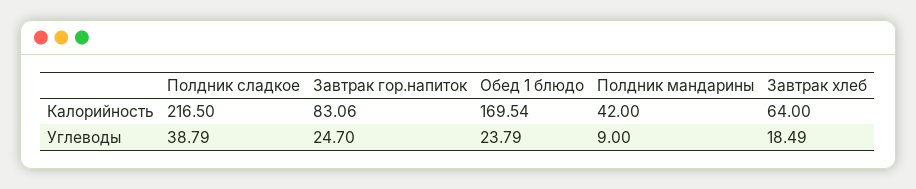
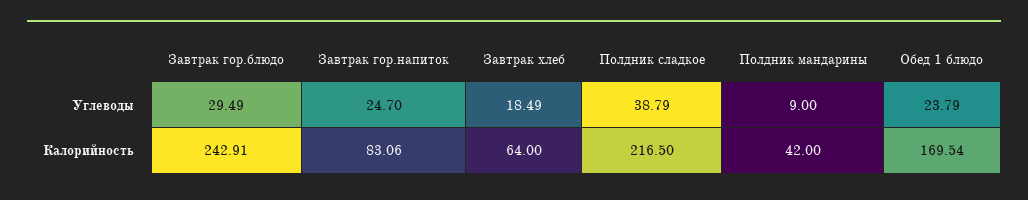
Завтрак гор.блюдо, Углеводы: none -> 29.49
Завтрак гор.блюдо, Калорийность: none -> 242.91

